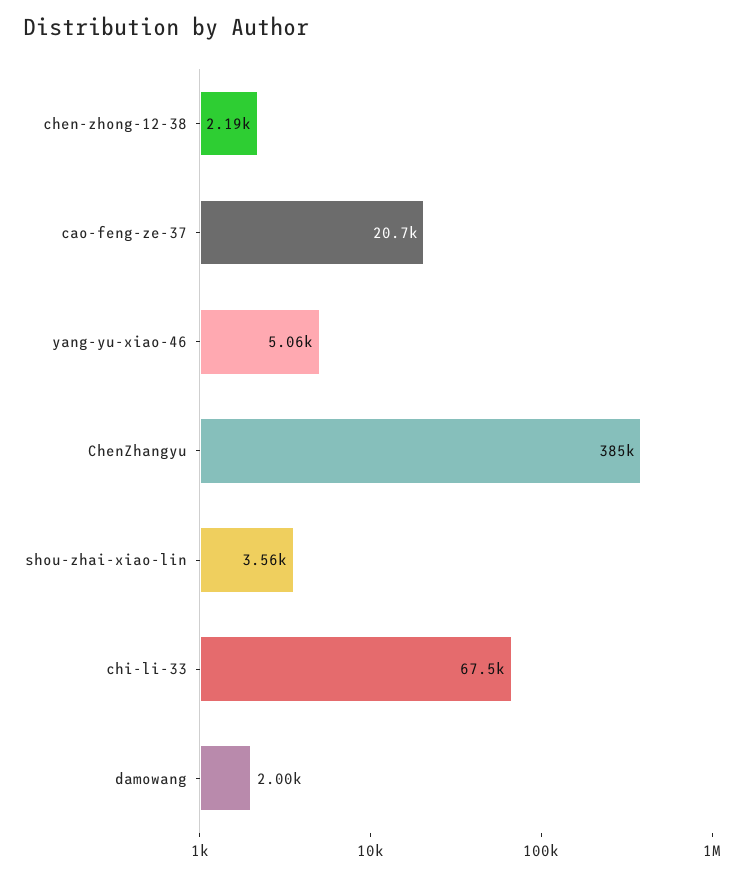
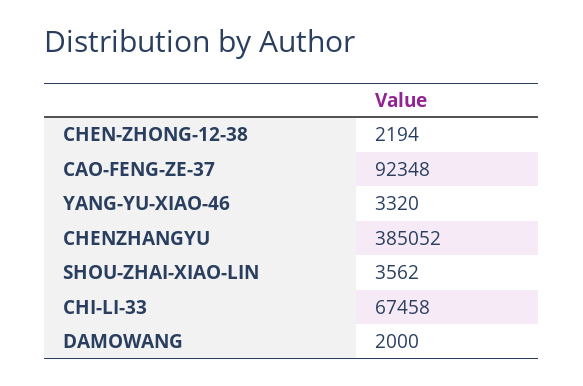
cao-feng-ze-37: 20700 -> 92348
yang-yu-xiao-46: 5060 -> 3320

